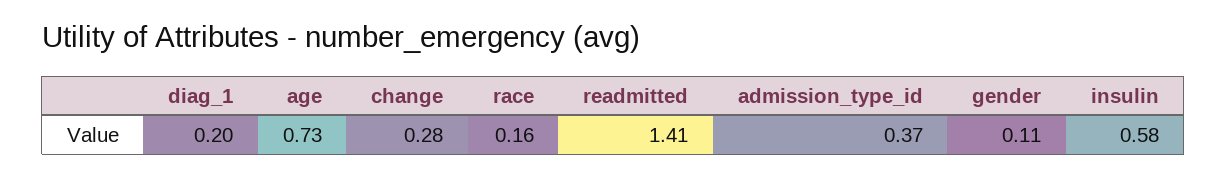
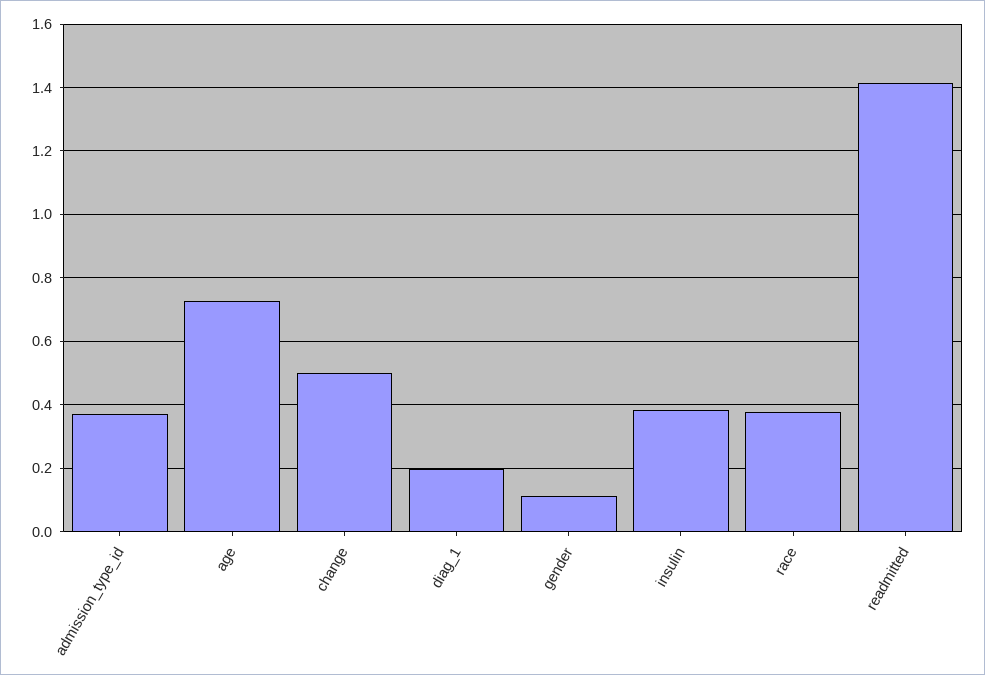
change: 0.28 -> 0.5
race: 0.16 -> 0.38
insulin: 0.58 -> 0.38

